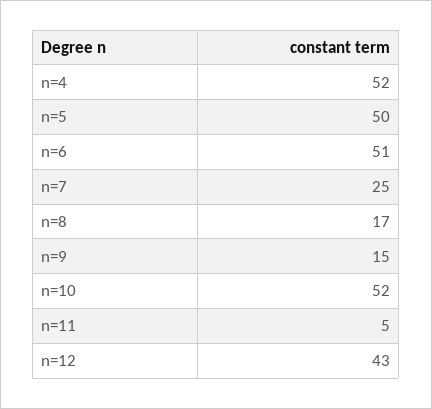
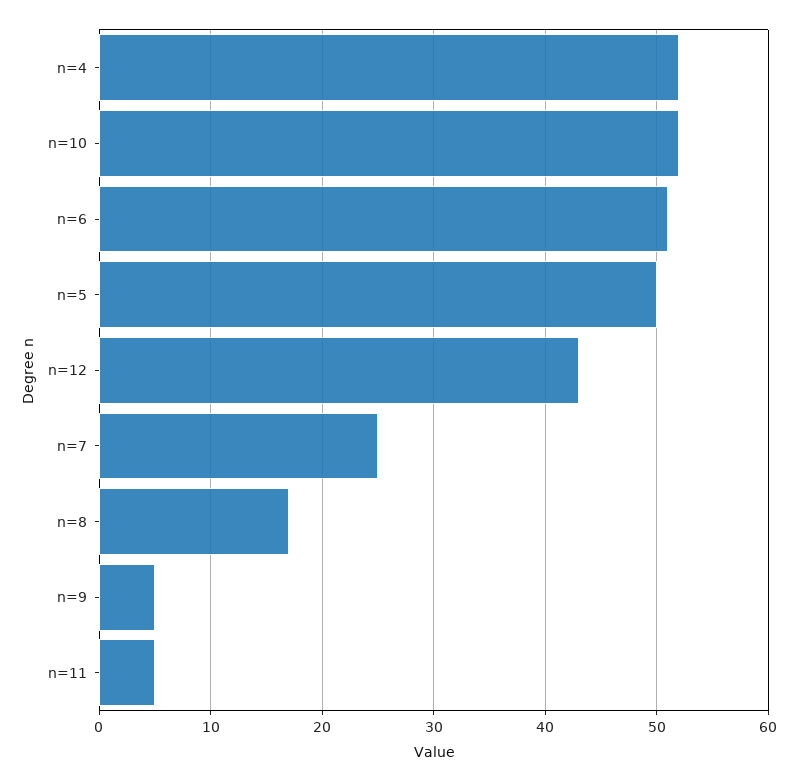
n=9: 15 -> 5

